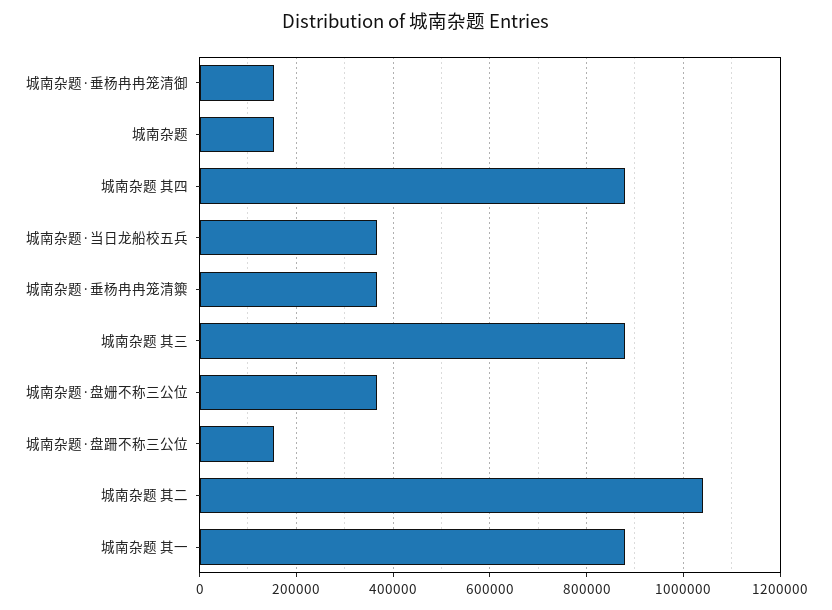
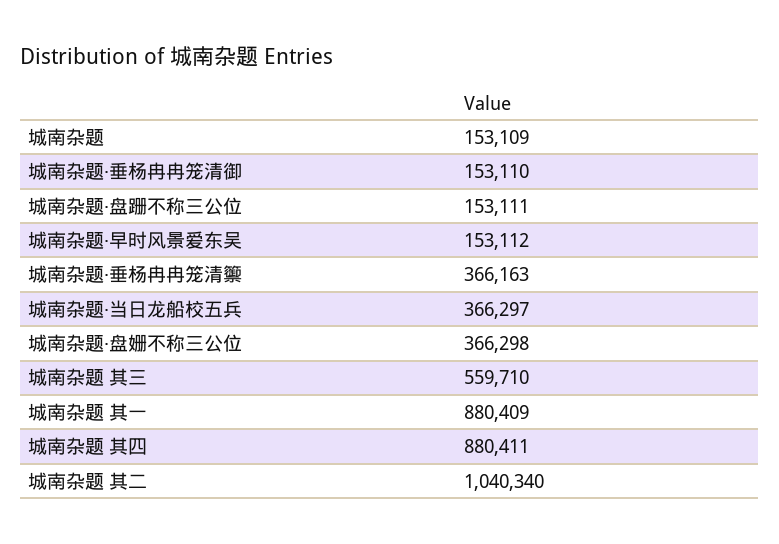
城南杂题 其三: 880000 -> 559710
城南杂题·早时风景爱东吴: none -> 153112

